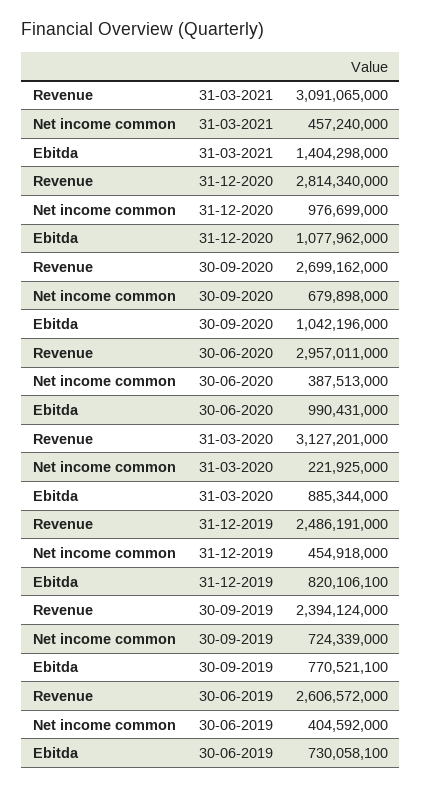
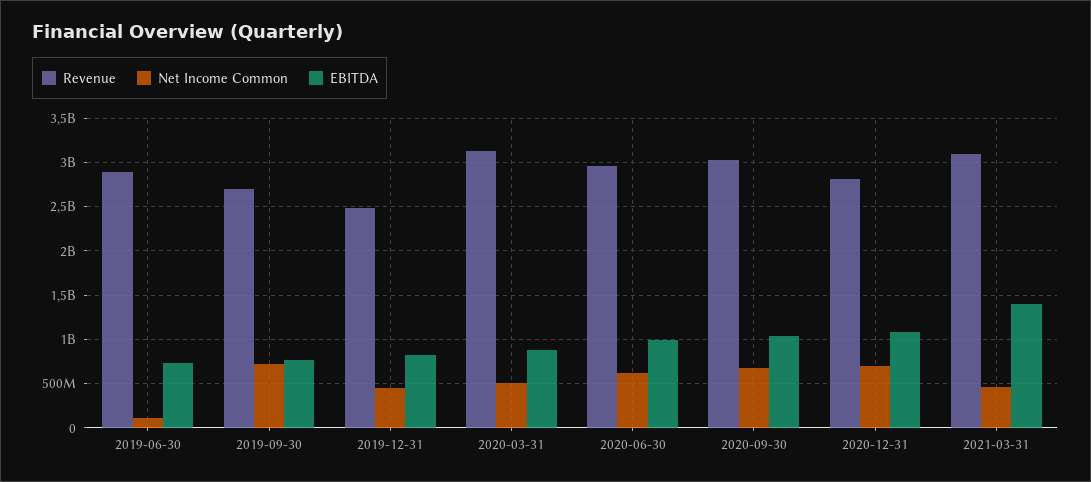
Net income common, 31-12-2020: 976699000 -> 700000000
Revenue, 30-09-2020: 2699162000 -> 3000000000
Net income common, 30-06-2020: 387513000 -> 600000000
Net income common, 31-03-2020: 221925000 -> 500000000
Revenue, 30-09-2019: 2394124000 -> 2700000000
Revenue, 30-06-2019: 2606572000 -> 2900000000
Net income common, 30-06-2019: 404592000 -> 100000000

